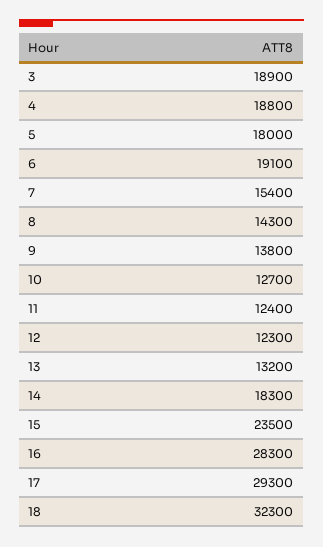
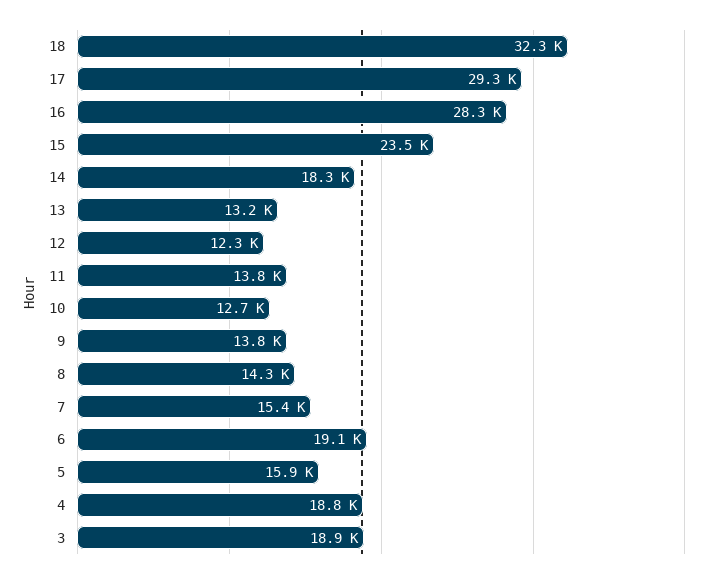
5: 18000 -> 15900
11: 12400 -> 13800

